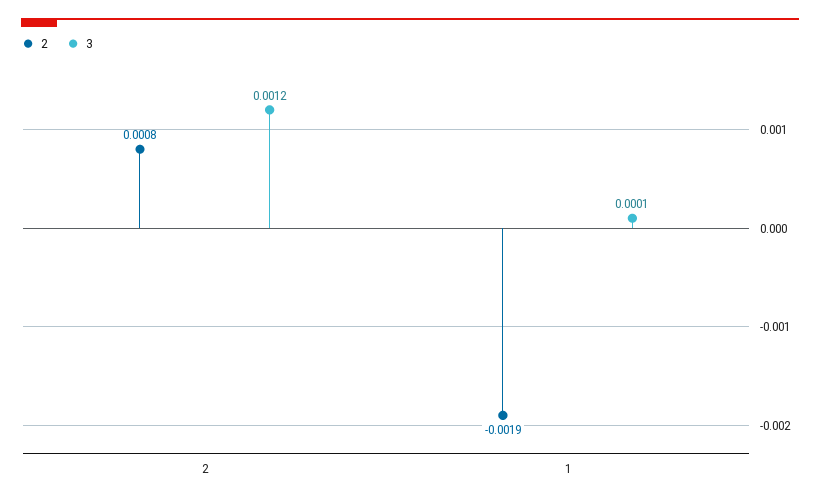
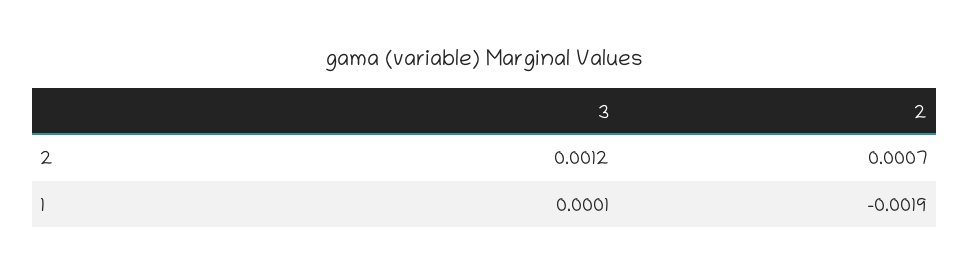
2, 2: 0.0008 -> 0.0007

